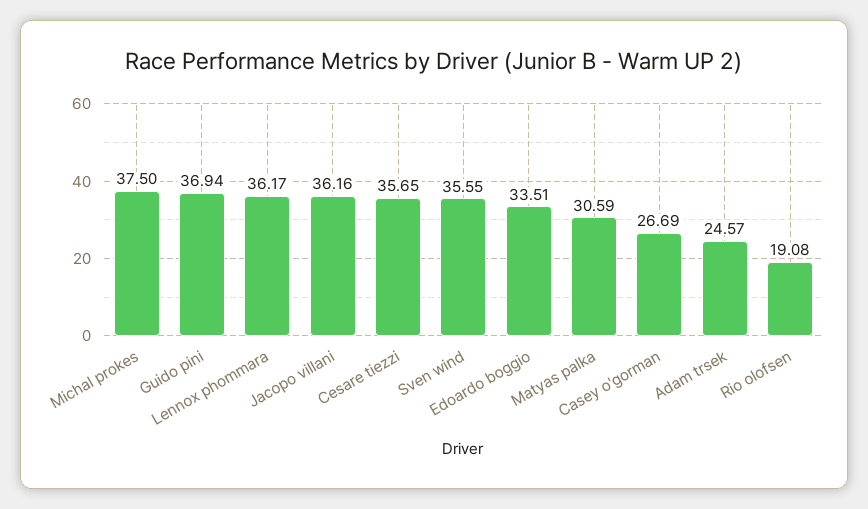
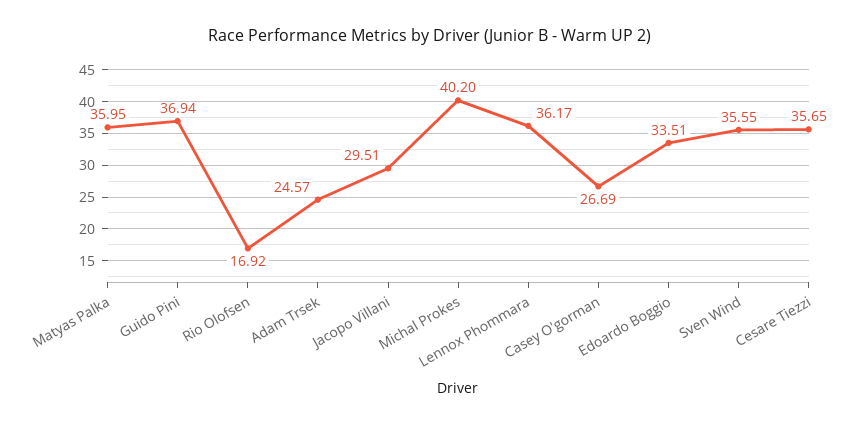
Michal prokes: 37.5 -> 40.2
Jacopo villani: 36.16 -> 29.51
Matyas palka: 30.59 -> 35.95
Rio olofsen: 19.08 -> 16.92

